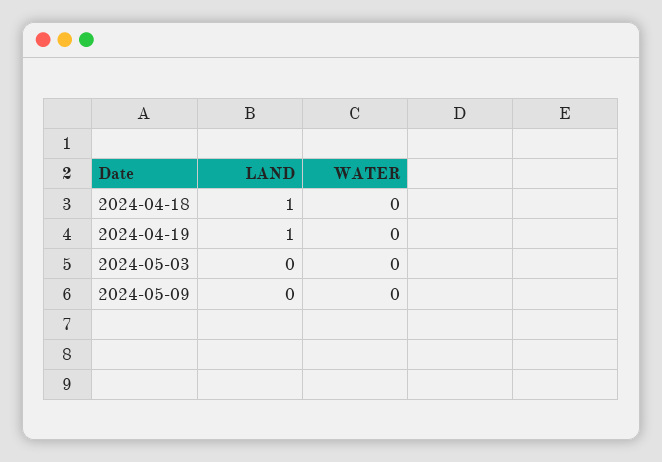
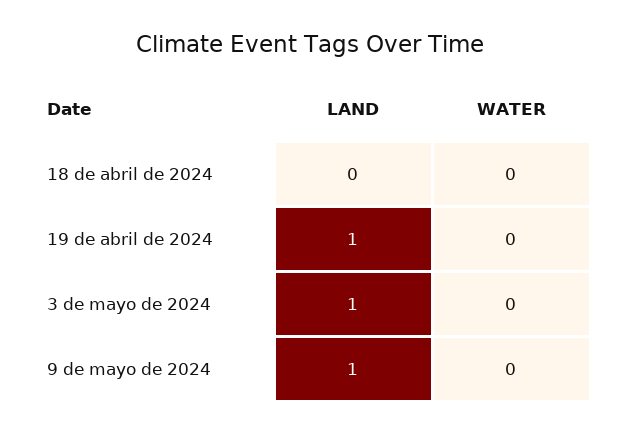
LAND, 2024-04-18: 1 -> 0
LAND, 2024-05-03: 0 -> 1
LAND, 2024-05-09: 0 -> 1

